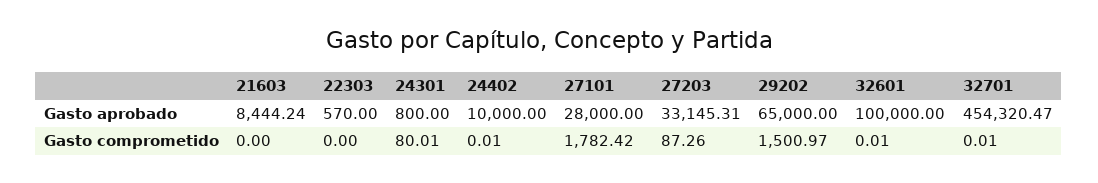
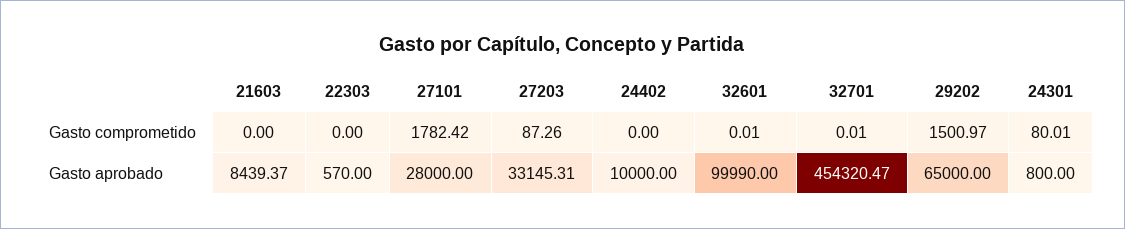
21603, Gasto aprobado: 8444.24 -> 8439.37
32601, Gasto aprobado: 100000 -> 99990
24402, Gasto comprometido: 0.01 -> 0

